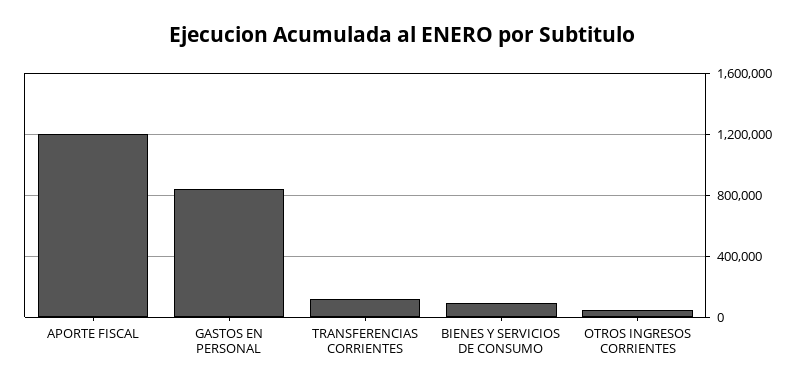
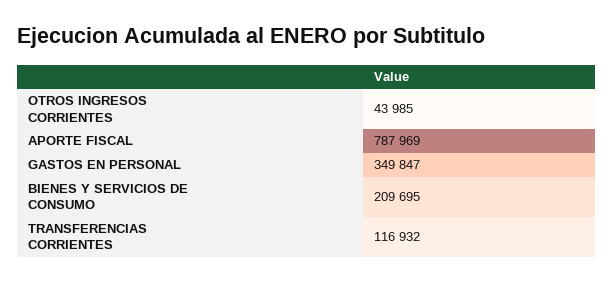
APORTE FISCAL: 1200000 -> 787969
GASTOS EN PERSONAL: 850000 -> 349847
BIENES Y SERVICIOS DE CONSUMO: 100000 -> 209695

